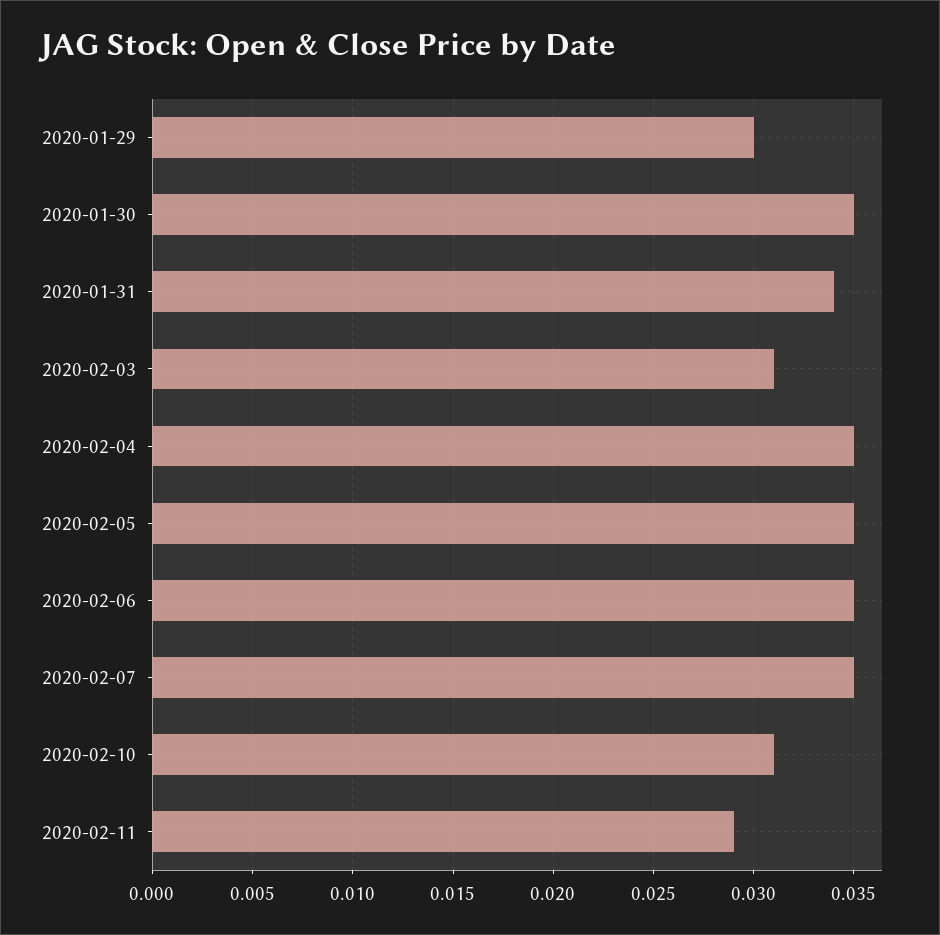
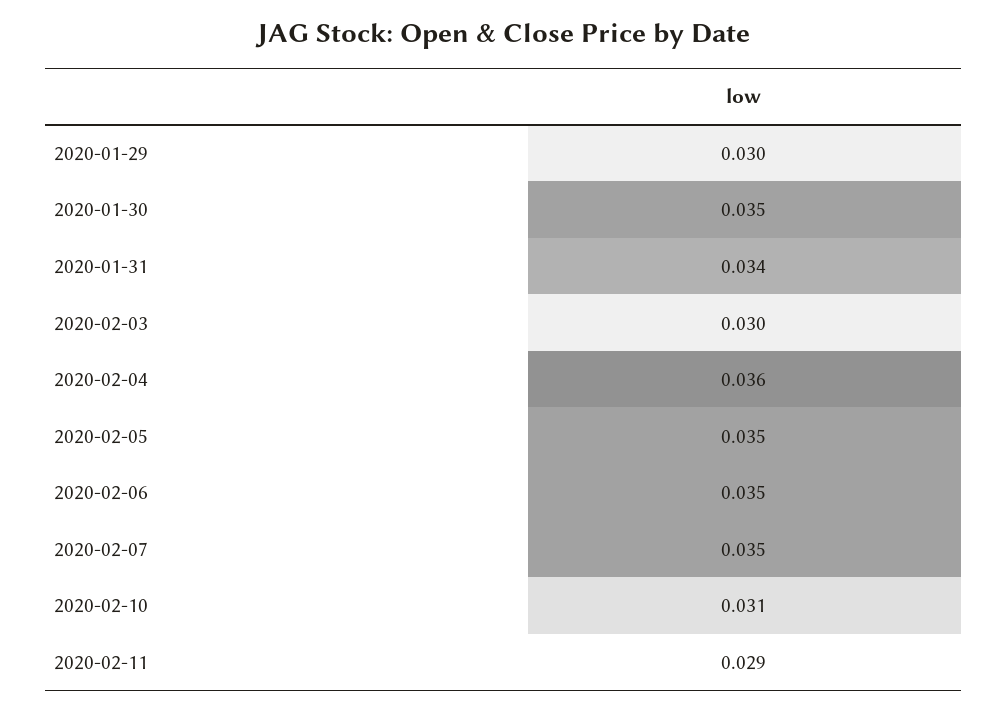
2020-02-03: 0.031 -> 0.03
2020-02-04: 0.035 -> 0.036

